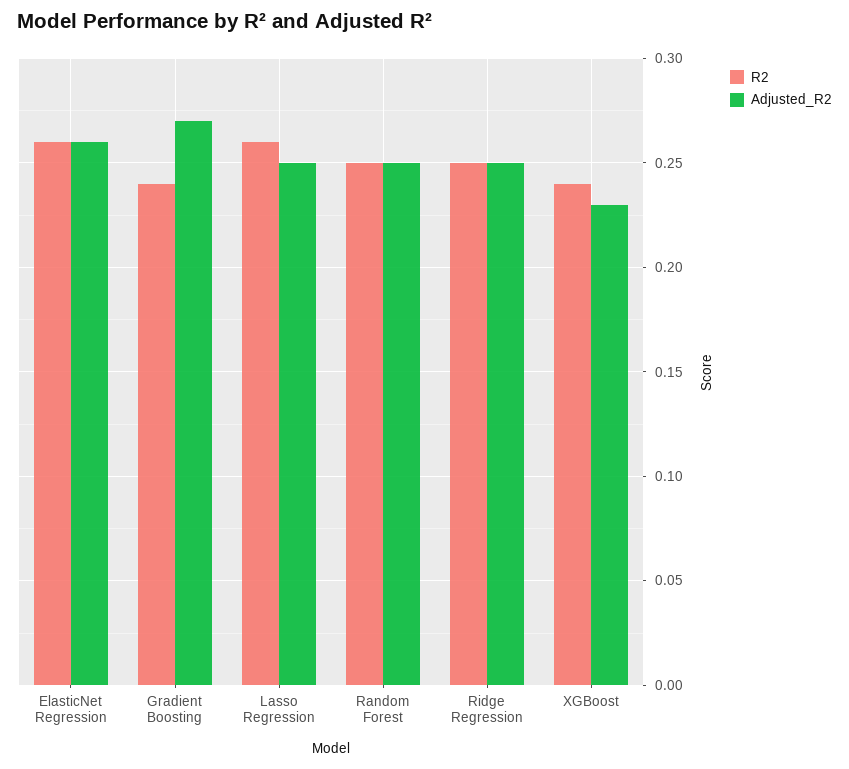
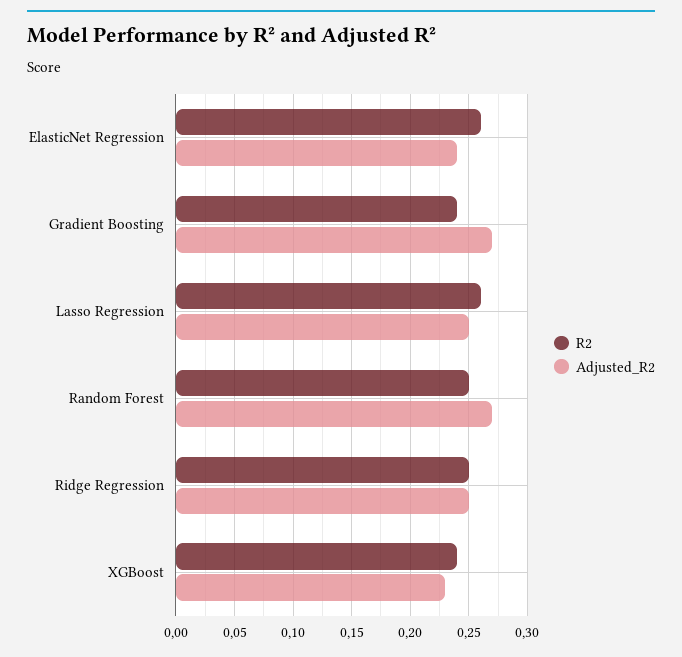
Adjusted_R2, ElasticNet Regression: 0.26 -> 0.24
Adjusted_R2, Random Forest: 0.25 -> 0.27

